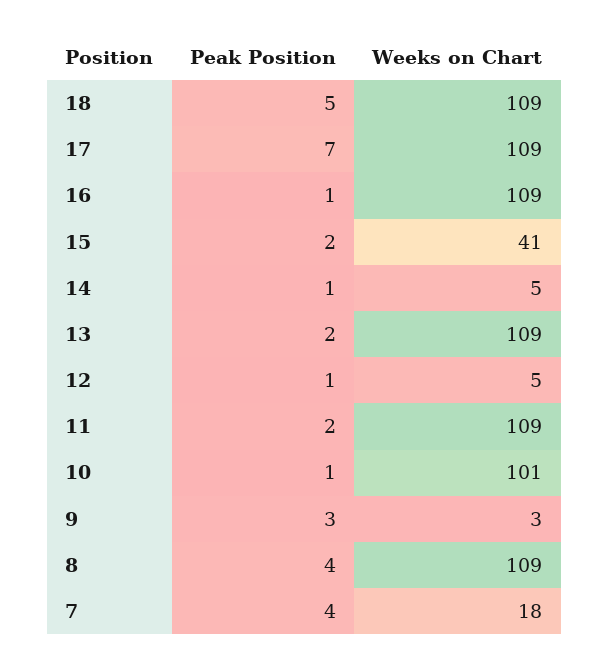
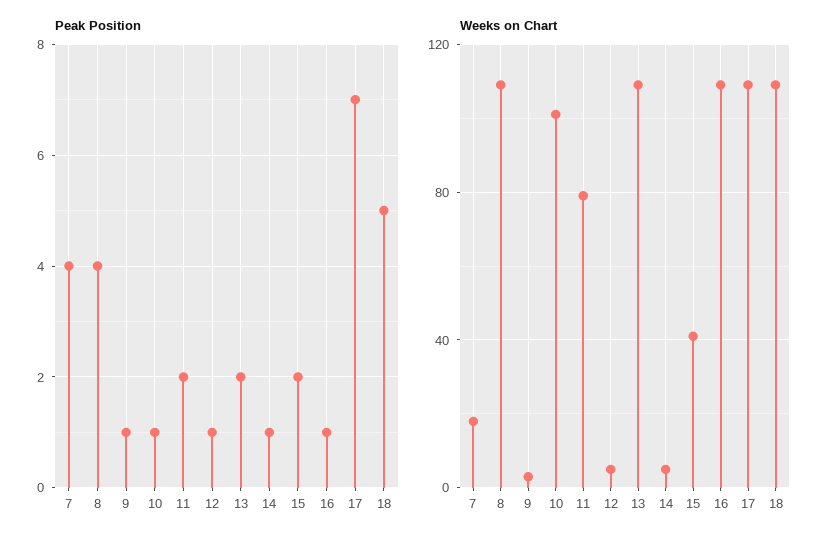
Weeks on Chart, 11: 109 -> 80
Peak Position, 9: 3 -> 1

